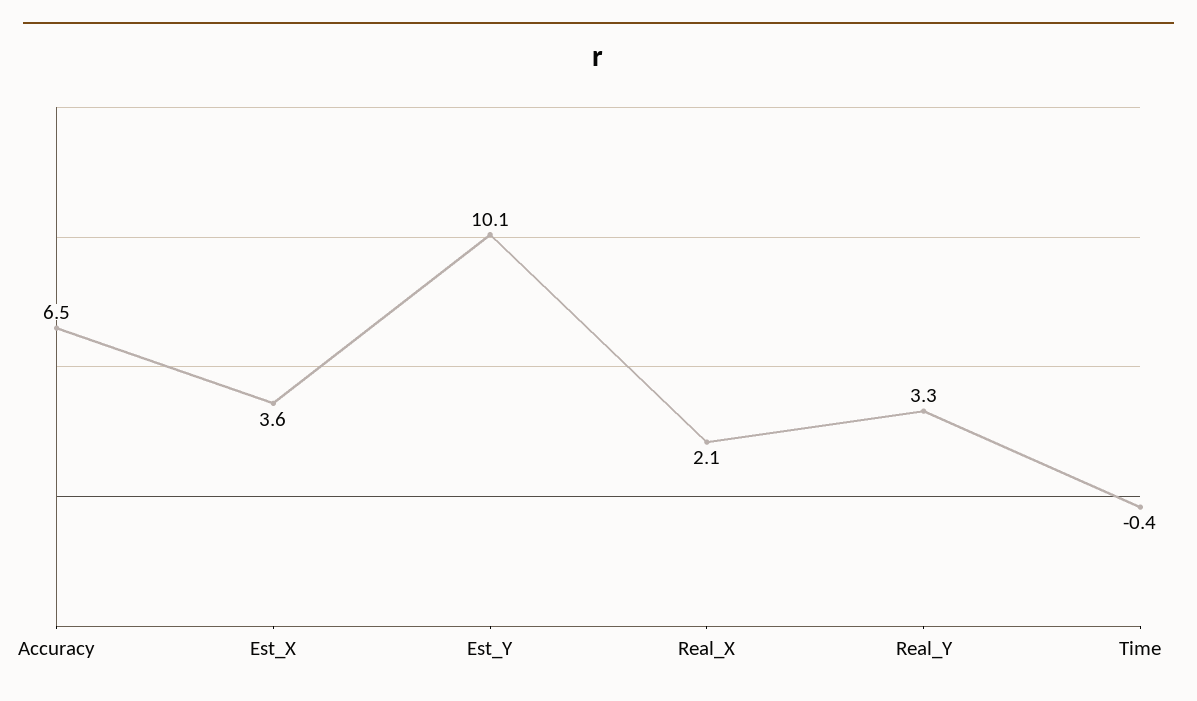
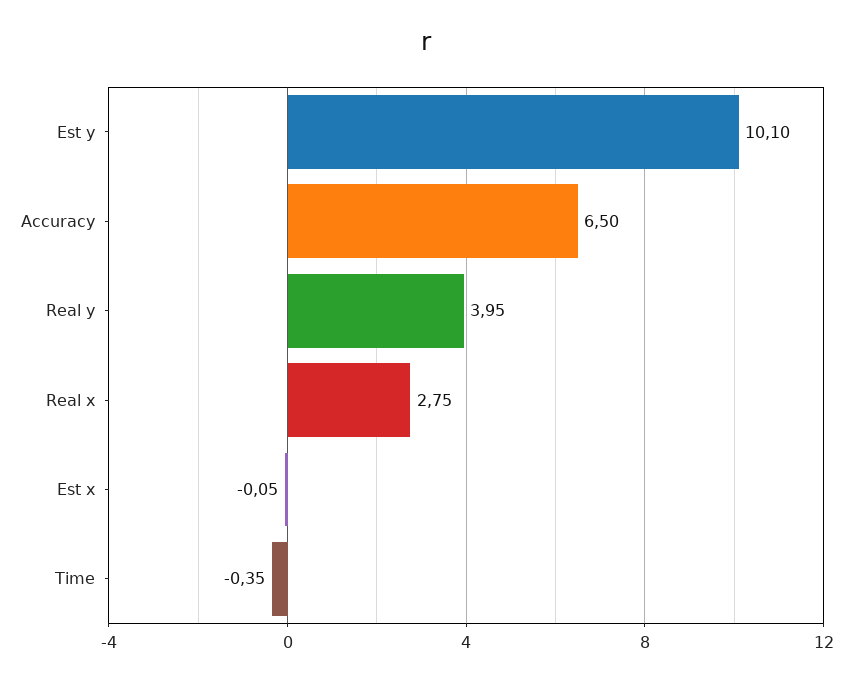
Est_X: 3.6 -> -0.05
Real_X: 2.1 -> 2.75
Real_Y: 3.3 -> 3.95

